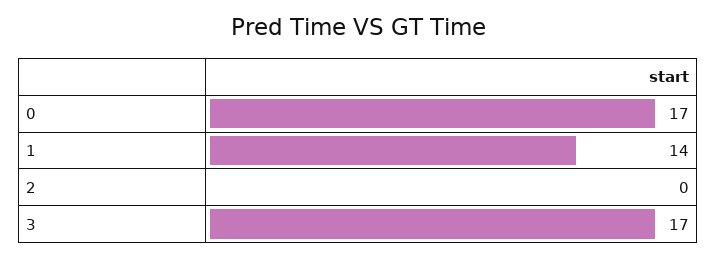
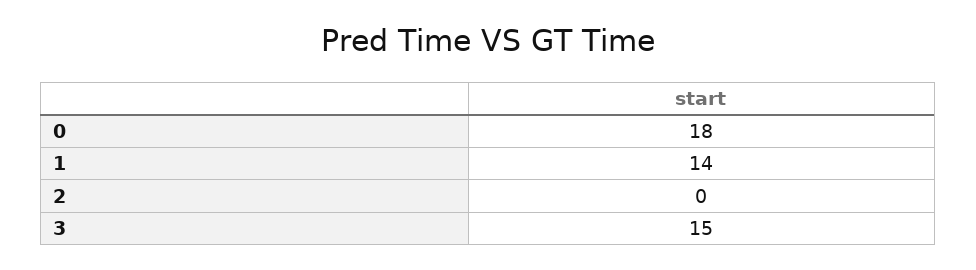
0: 17 -> 18
3: 17 -> 15

